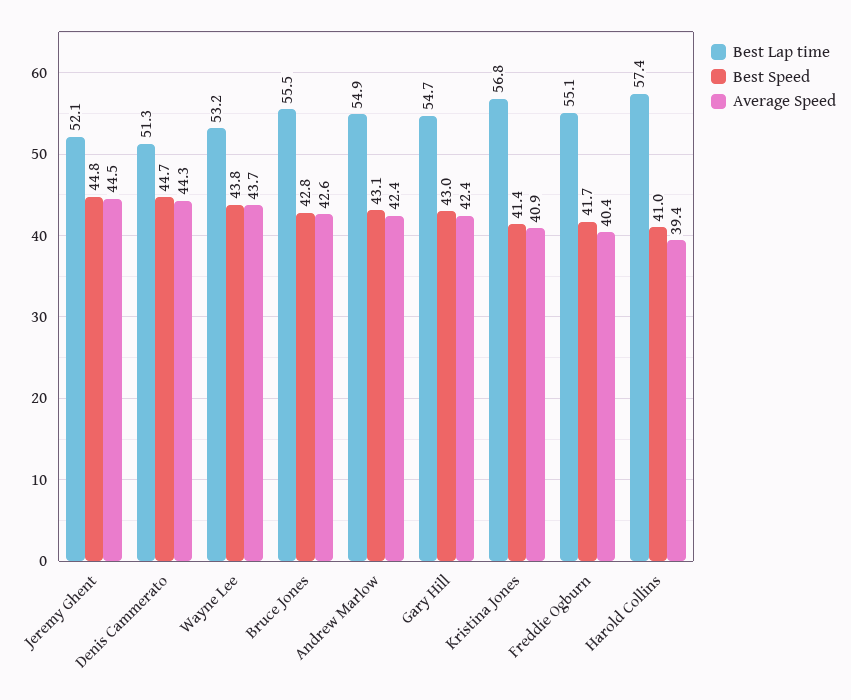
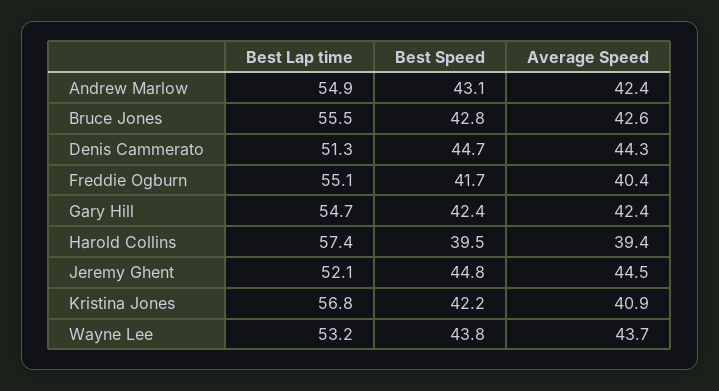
Best Speed, Gary Hill: 43 -> 42.4
Best Speed, Kristina Jones: 41.4 -> 42.2
Best Speed, Harold Collins: 41 -> 39.5

